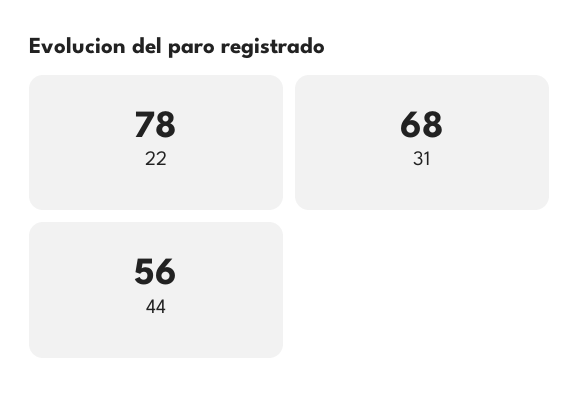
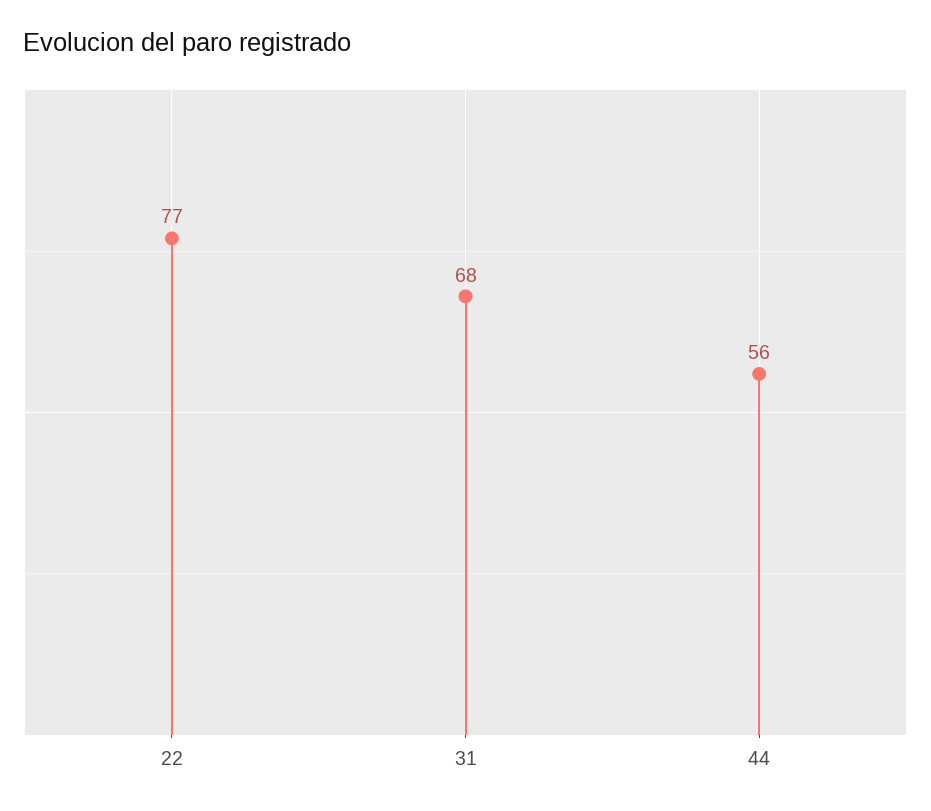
22: 78 -> 77

